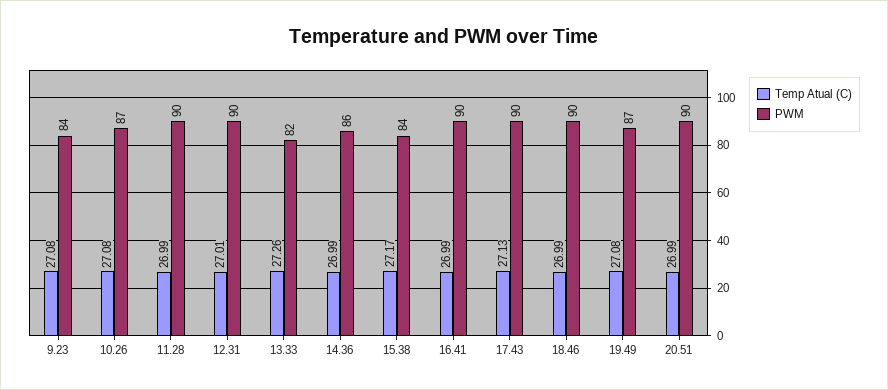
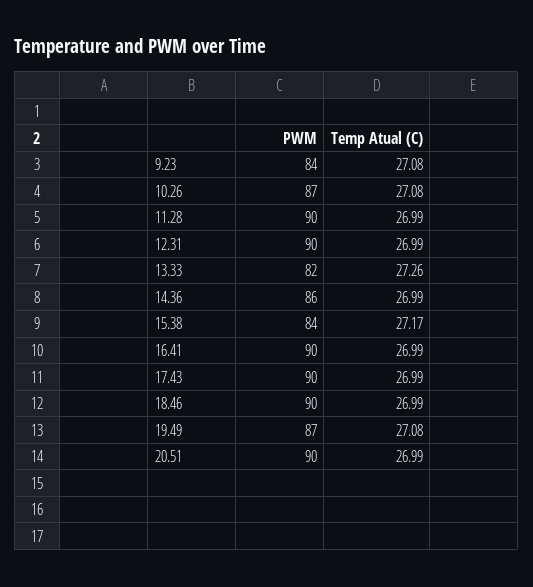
Temp Atual (C), 12.31: 27.01 -> 26.99
Temp Atual (C), 17.43: 27.13 -> 26.99

